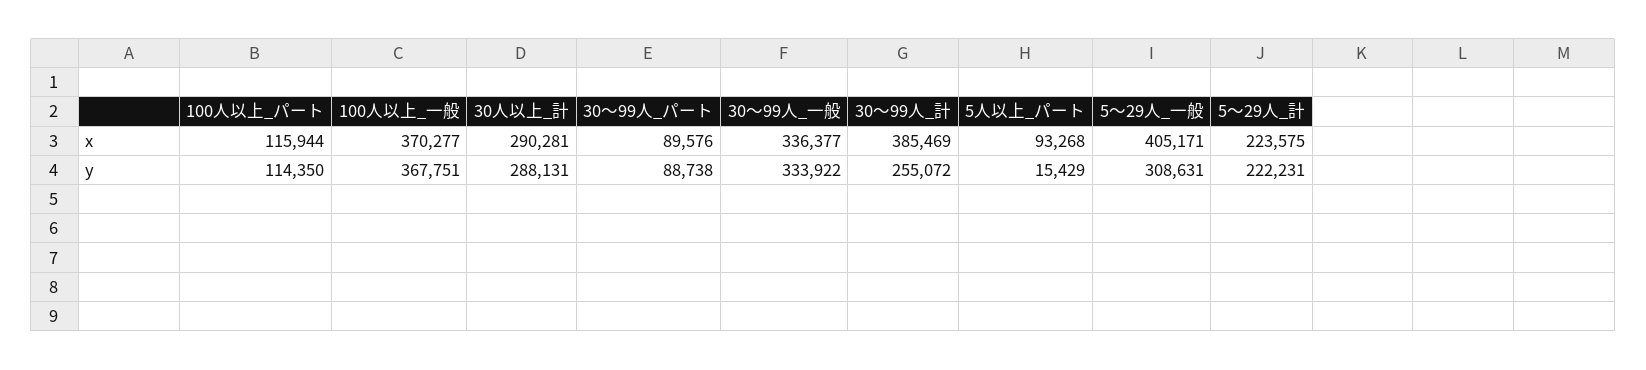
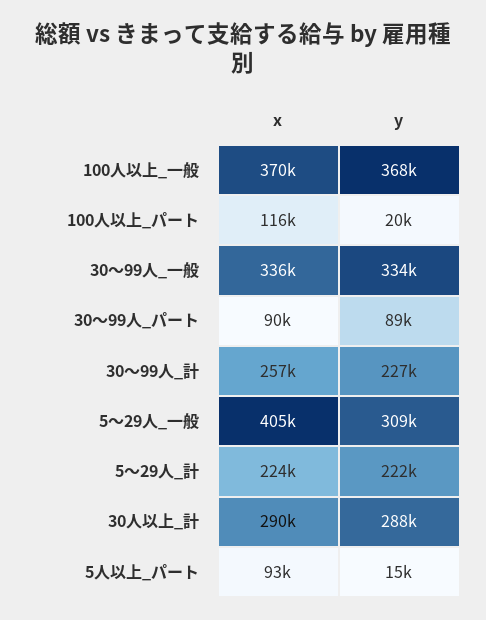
30～99人_計, x: 385469 -> 257000
100人以上_パート, y: 114350 -> 20000
30～99人_計, y: 255072 -> 227000

